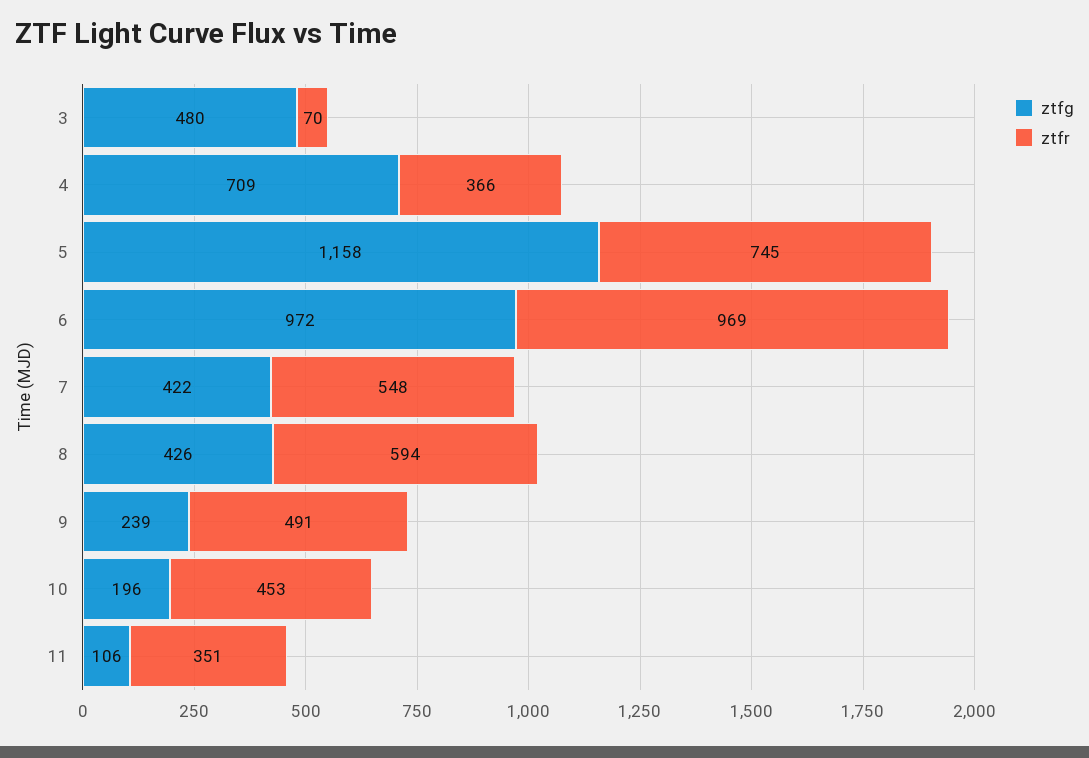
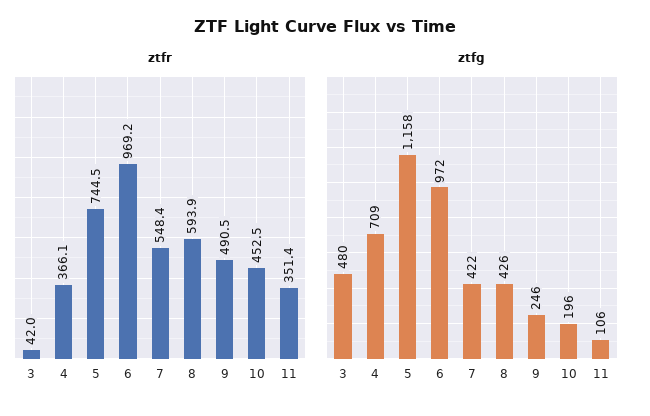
ztfr, 3: 70 -> 42
ztfg, 9: 239 -> 246

